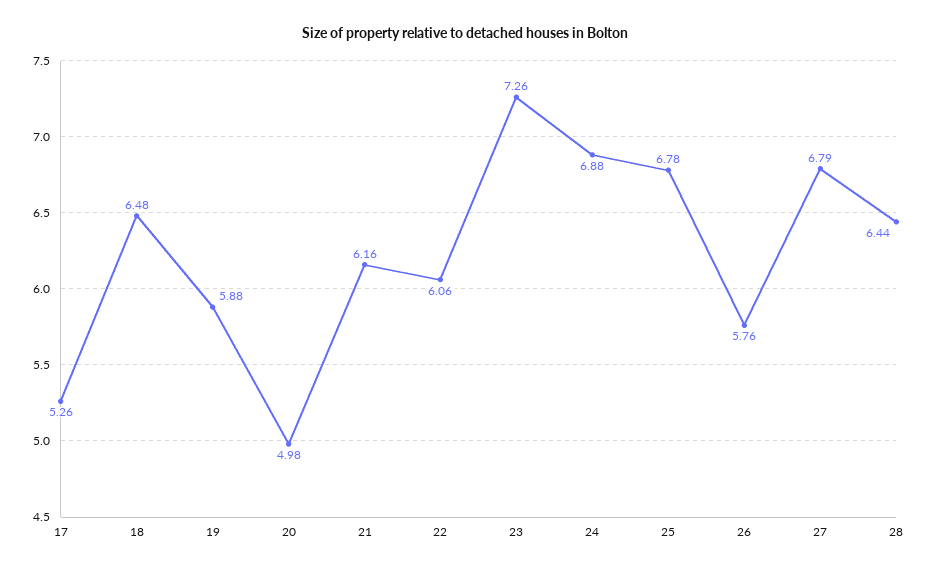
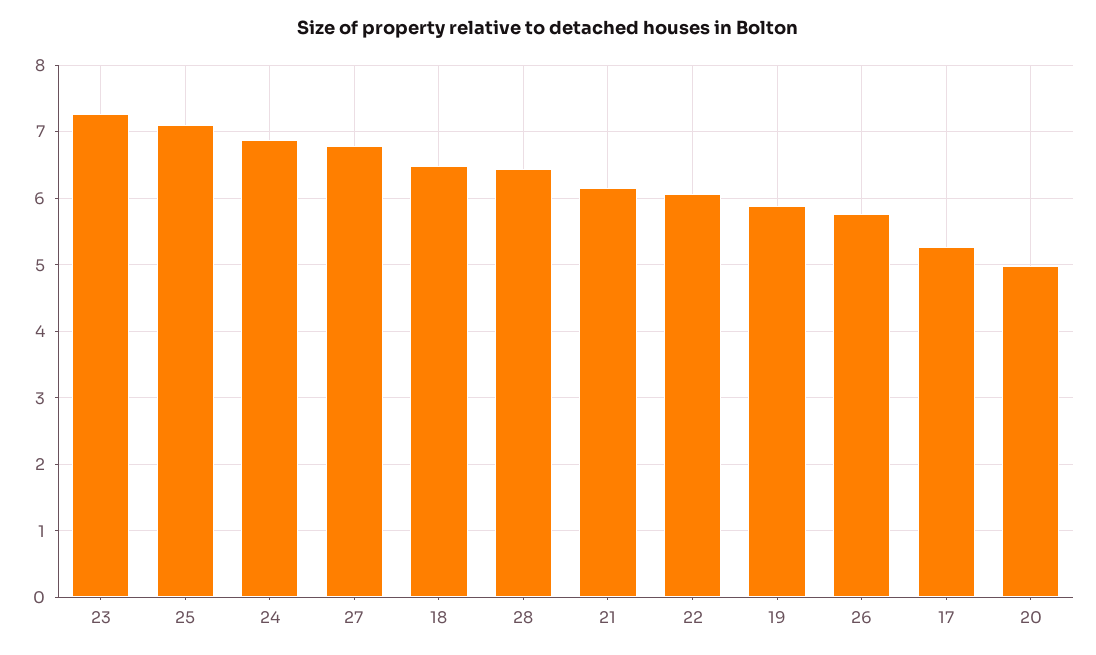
25: 6.78 -> 7.1

